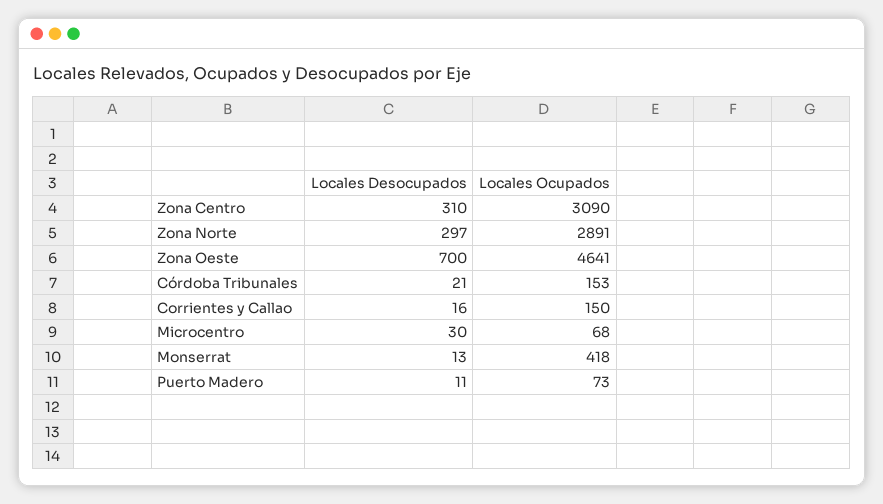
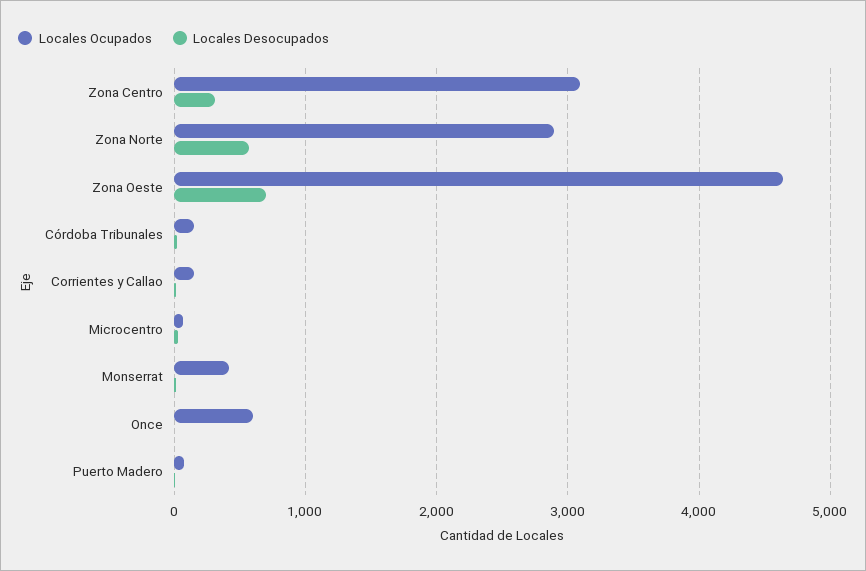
Locales Desocupados, Zona Norte: 297 -> 600
Locales Ocupados, Once: none -> 600
Locales Desocupados, Once: none -> 0

